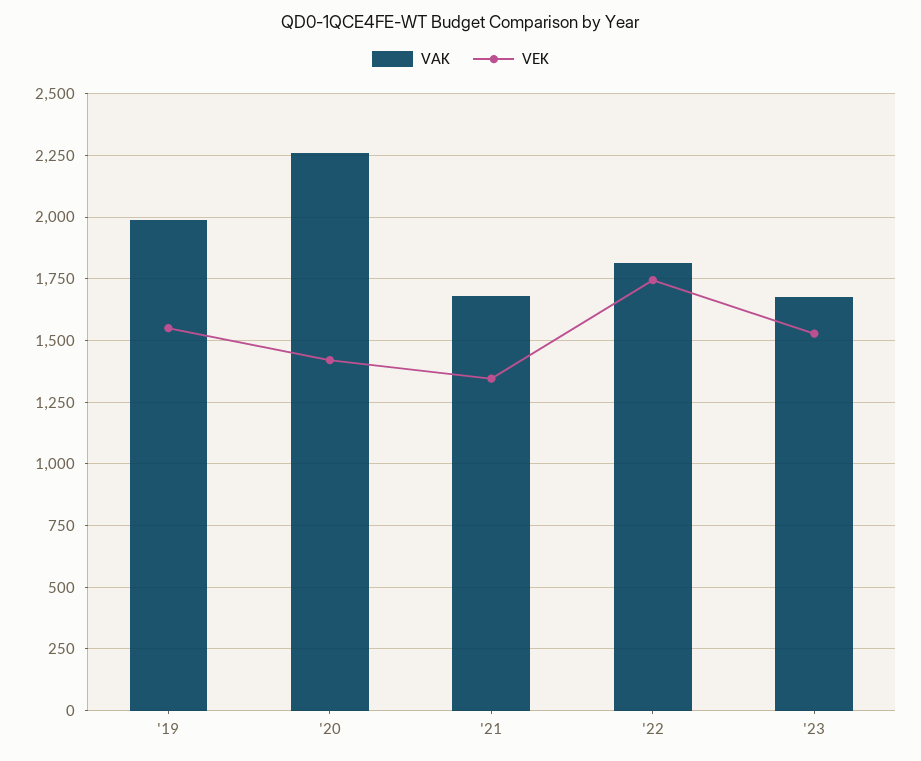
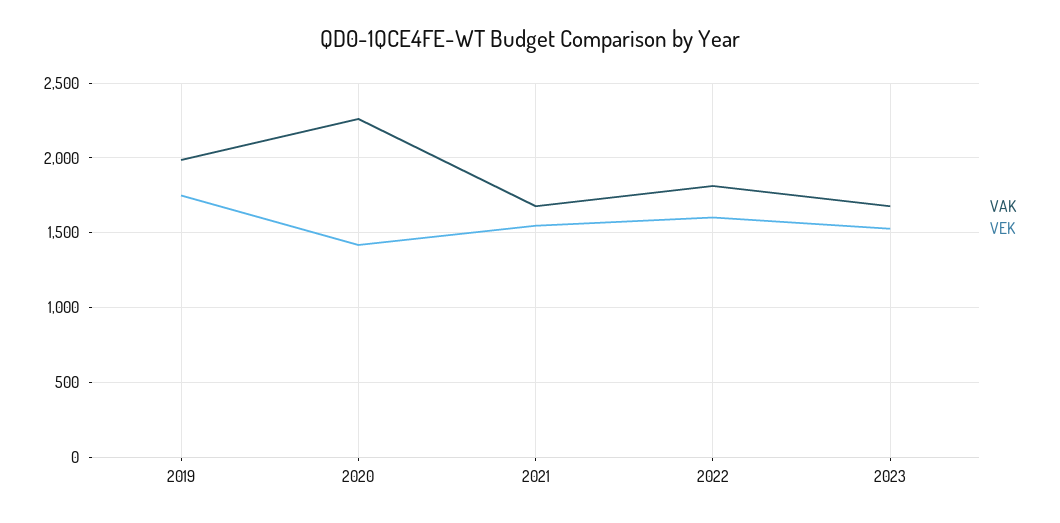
VEK, '19: 1550 -> 1750
VEK, '21: 1350 -> 1550
VEK, '22: 1750 -> 1600

